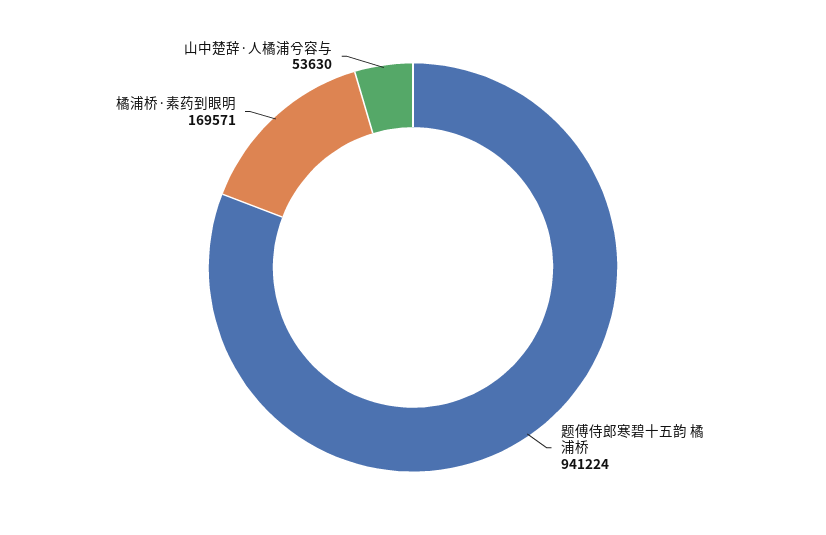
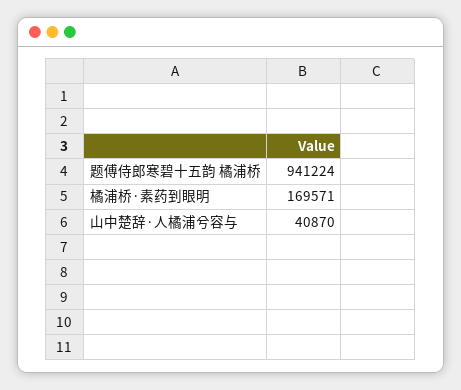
山中楚辞·人橘浦兮容与: 53630 -> 40870

